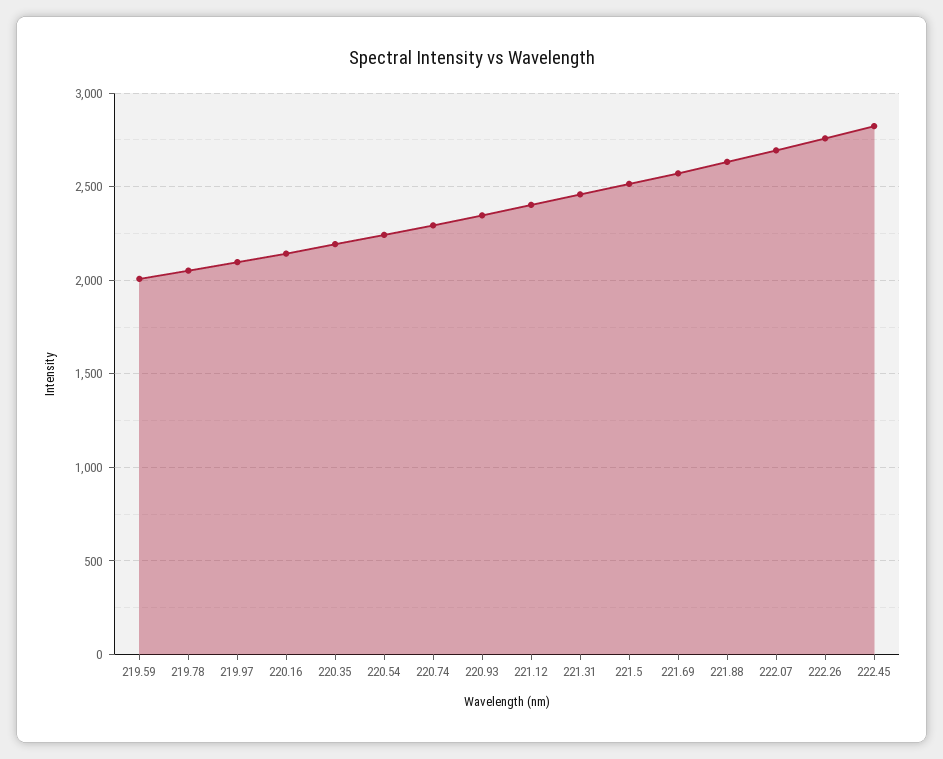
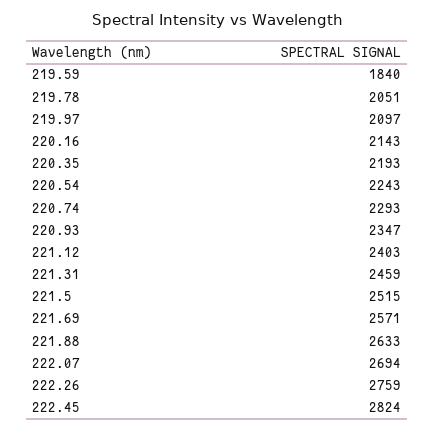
219.59: 2000 -> 1840

